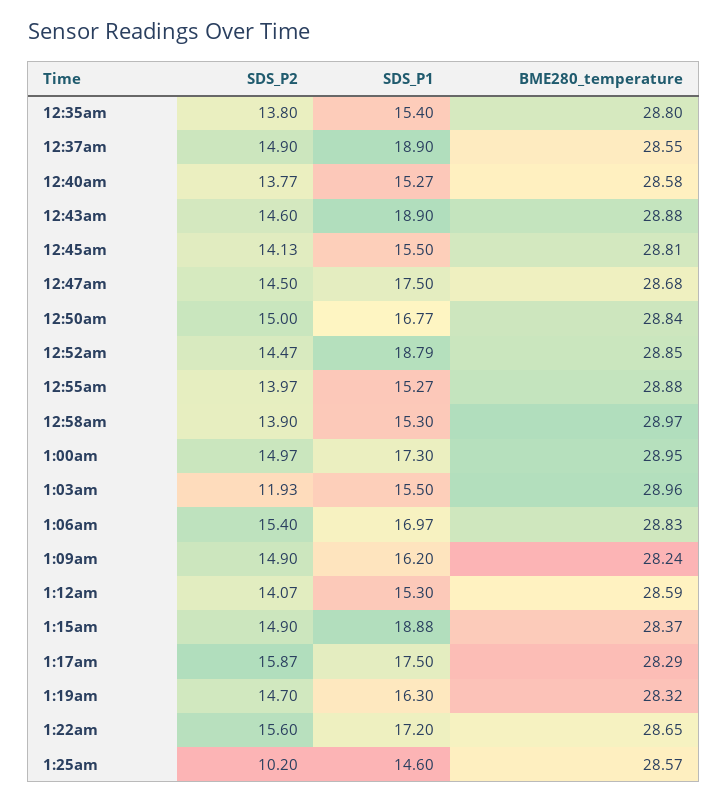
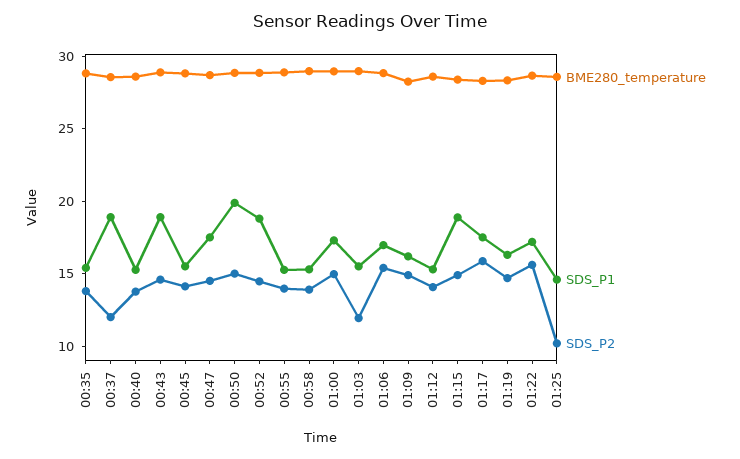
SDS_P2, 12:37am: 14.9 -> 12
SDS_P1, 12:50am: 16.77 -> 20

